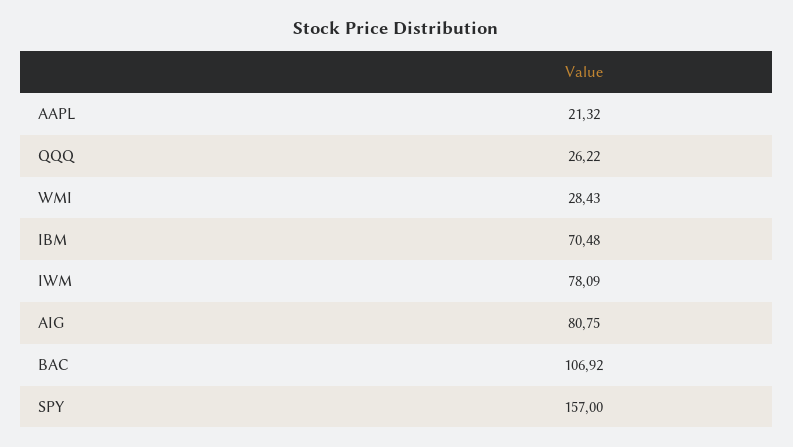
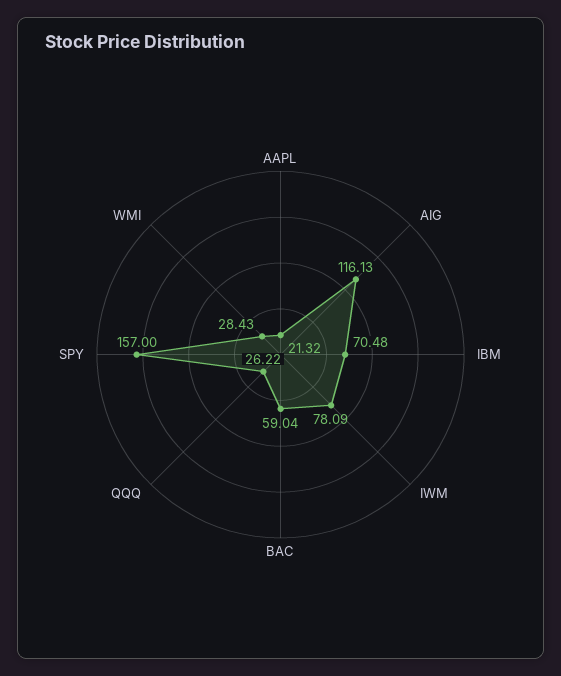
AIG: 80.75 -> 116.13
BAC: 106.92 -> 59.04

